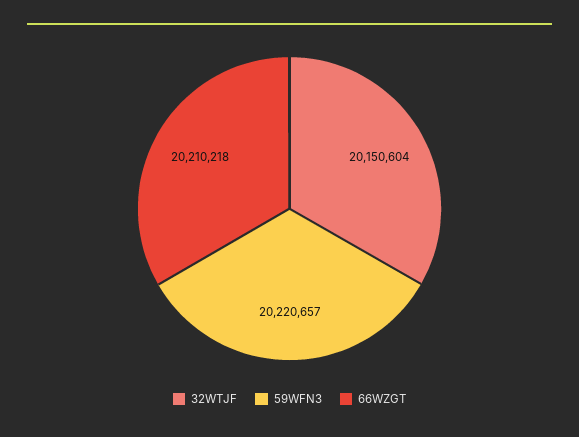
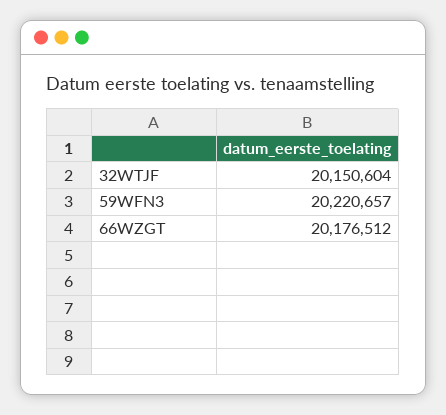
66WZGT: 20210218 -> 20176512

